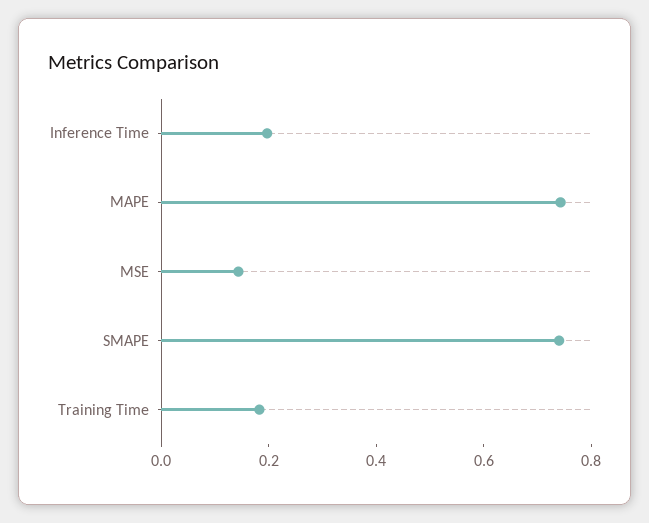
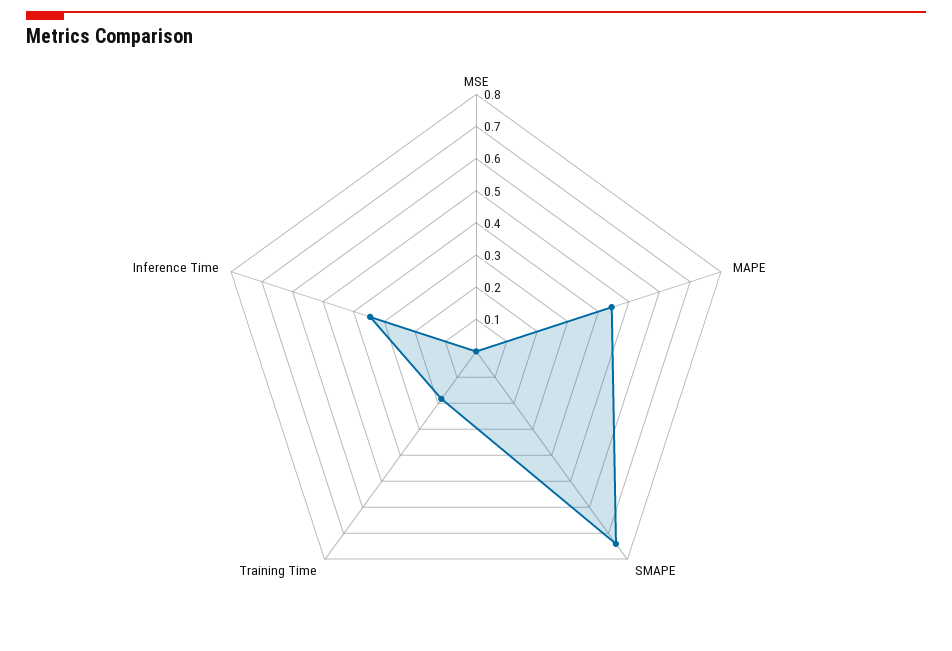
Inference Time: 0.2 -> 0.35
MAPE: 0.75 -> 0.45
MSE: 0.15 -> 0

